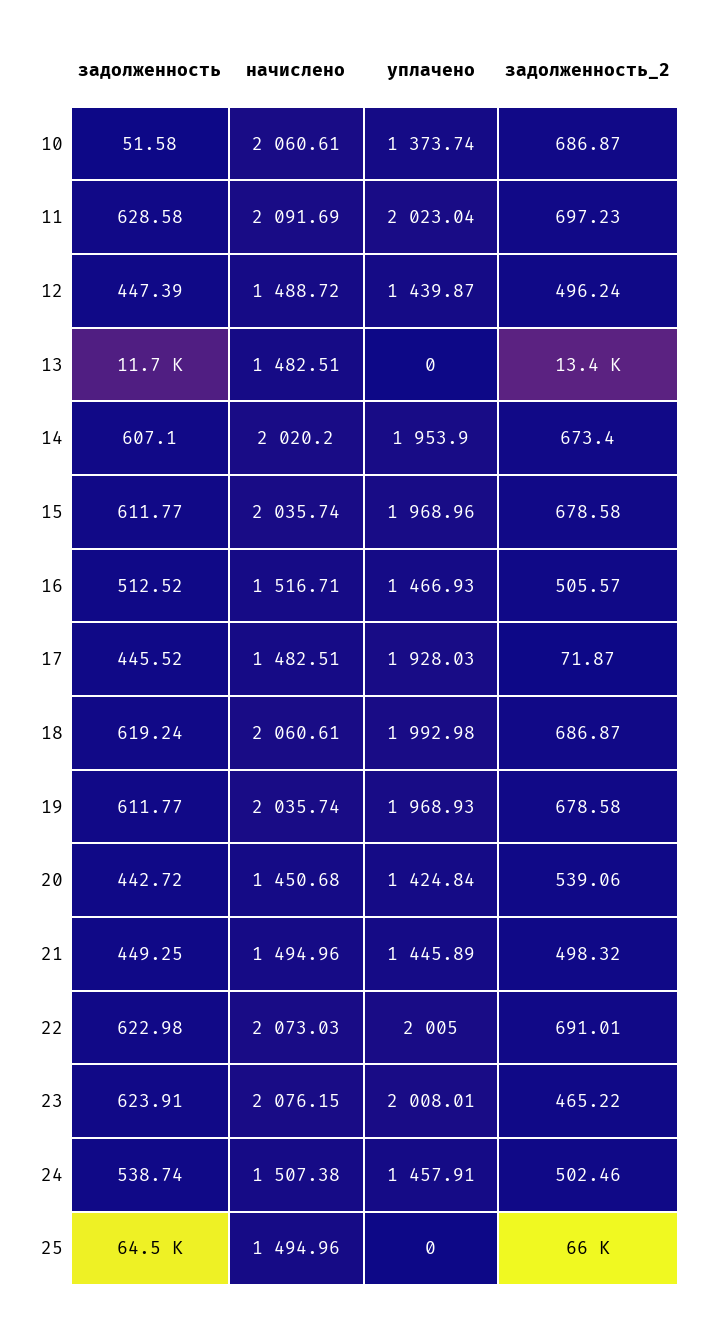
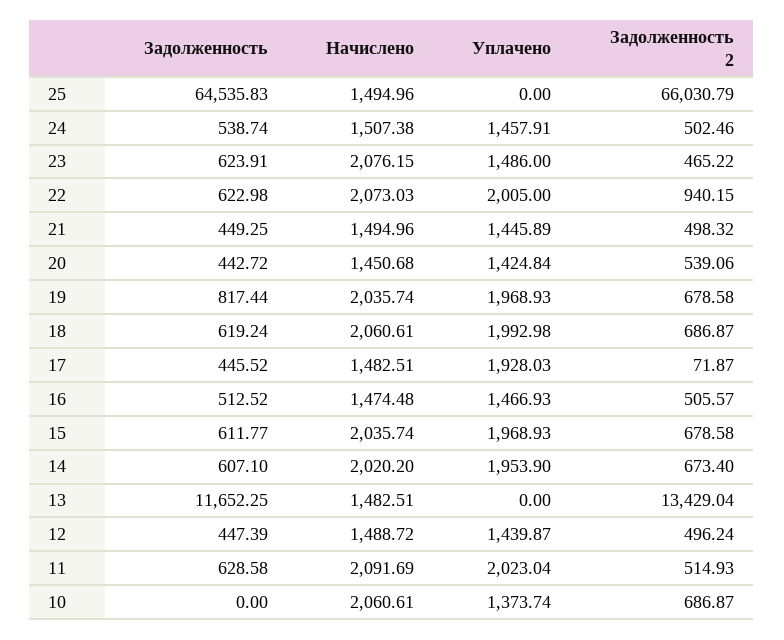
задолженность, 10: 51.58 -> 0
задолженность_2, 11: 697.23 -> 514.93
уплачено, 15: 1968.96 -> 1968.93
начислено, 16: 1516.71 -> 1474.48
задолженность, 19: 611.77 -> 817.44
задолженность_2, 22: 691.01 -> 940.15
уплачено, 23: 2008.01 -> 1486

